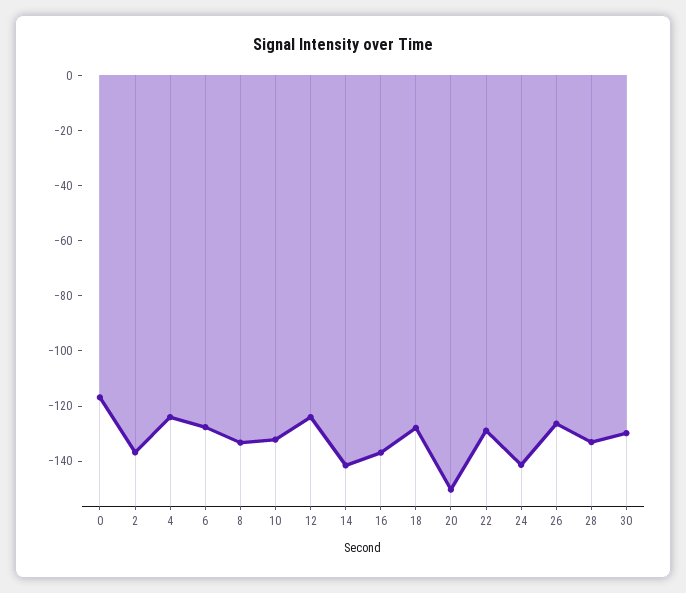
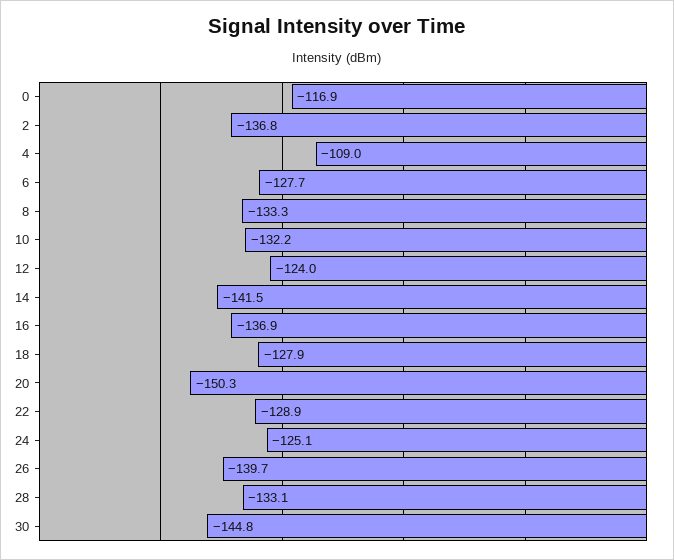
4: -125 -> -109
24: -140 -> -125.1
26: -125 -> -139.7
30: -130 -> -144.8

